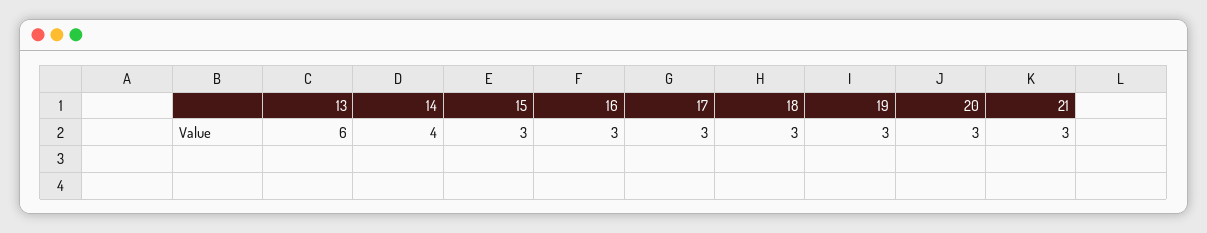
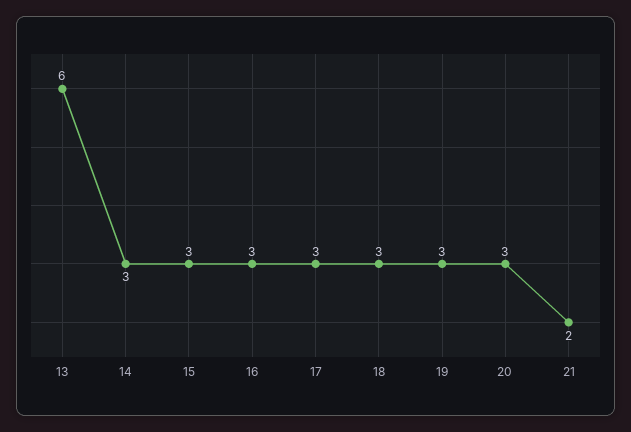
14: 4 -> 3
21: 3 -> 2

